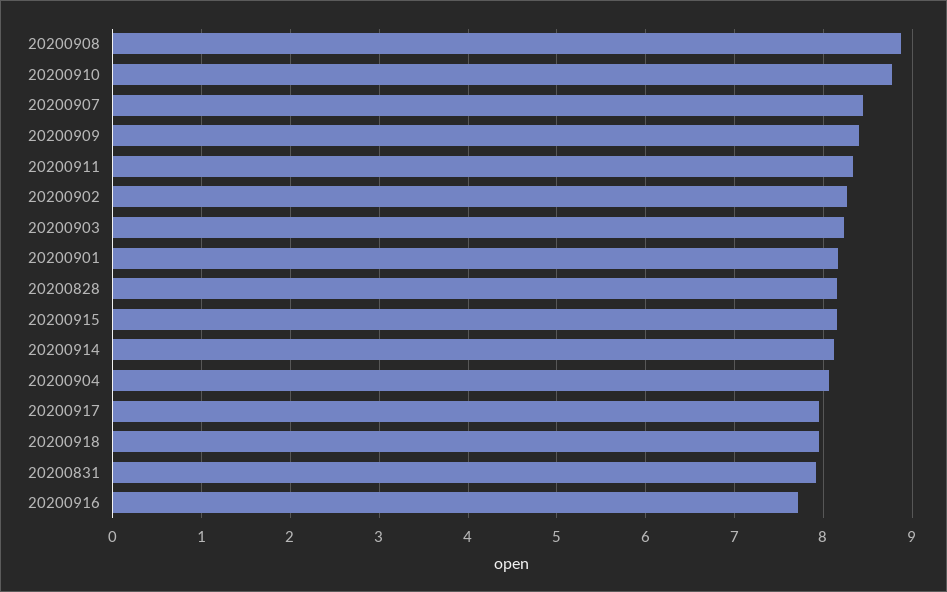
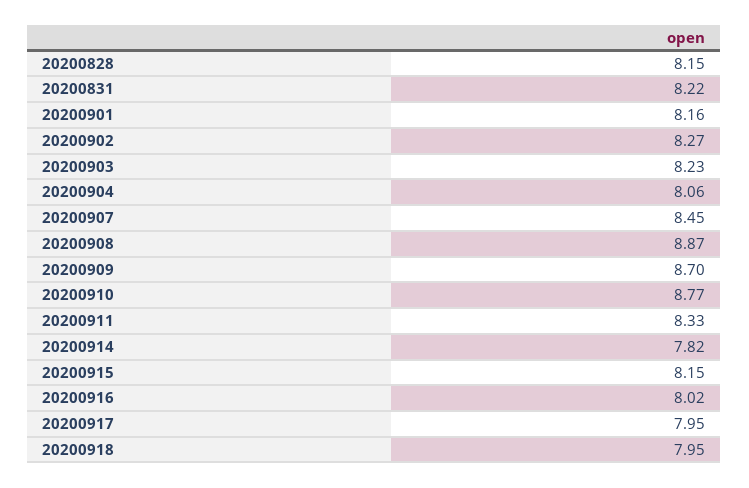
20200909: 8.4 -> 8.7
20200914: 8.1 -> 7.82
20200831: 7.9 -> 8.22
20200916: 7.7 -> 8.02

